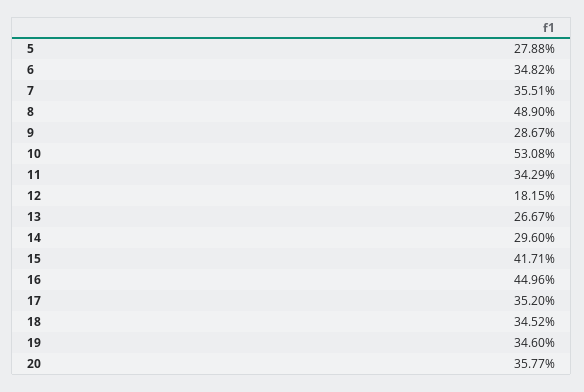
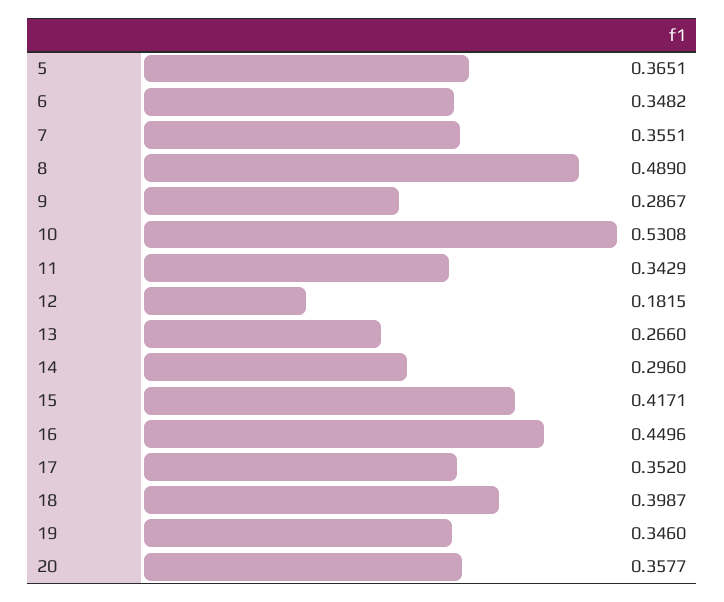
5: 0.2788 -> 0.3651
13: 0.2667 -> 0.266
18: 0.3452 -> 0.3987

